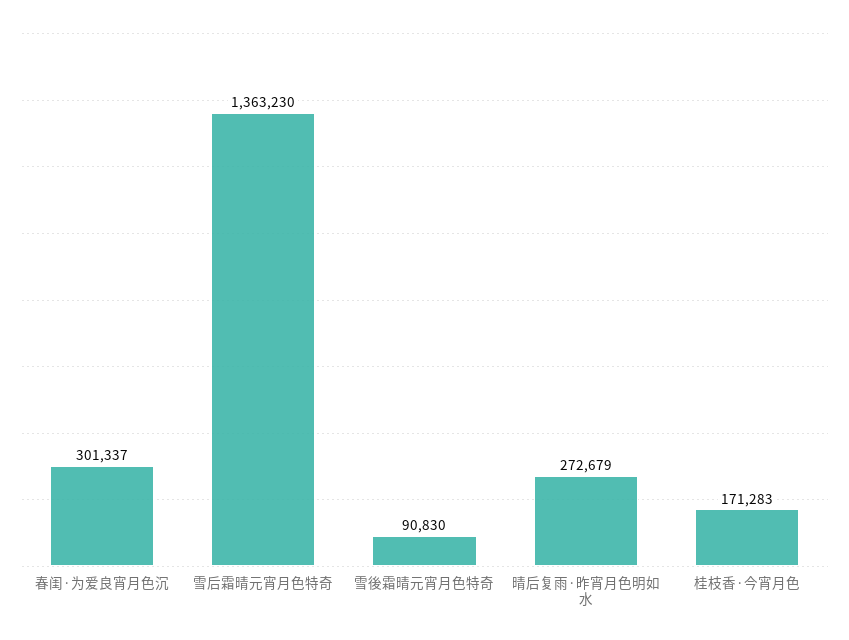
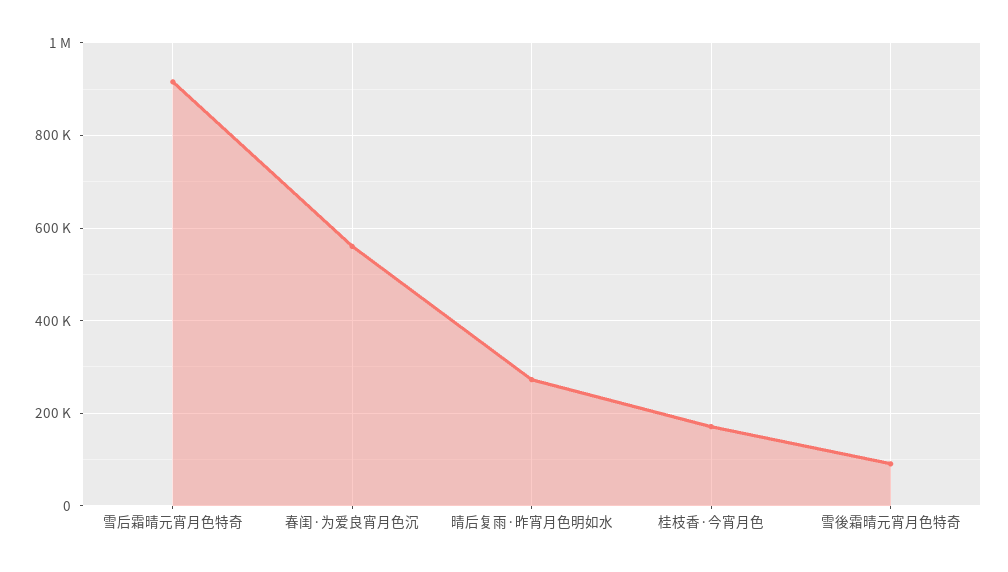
春闺·为爱良宵月色沉: 301337 -> 560000
雪后霜晴元宵月色特奇: 1363230 -> 920000

